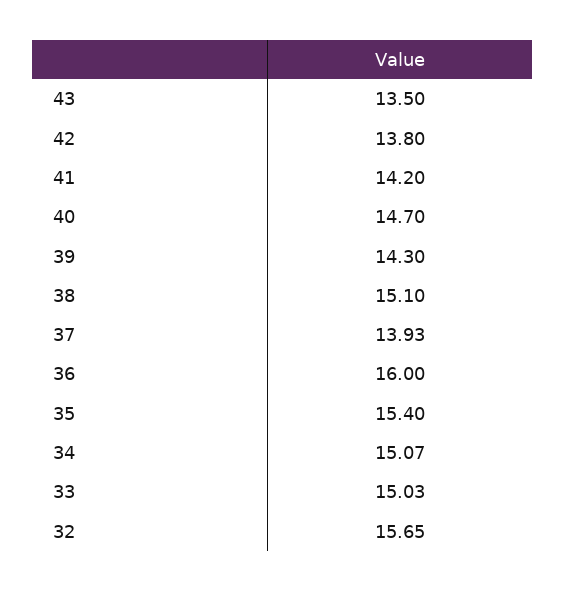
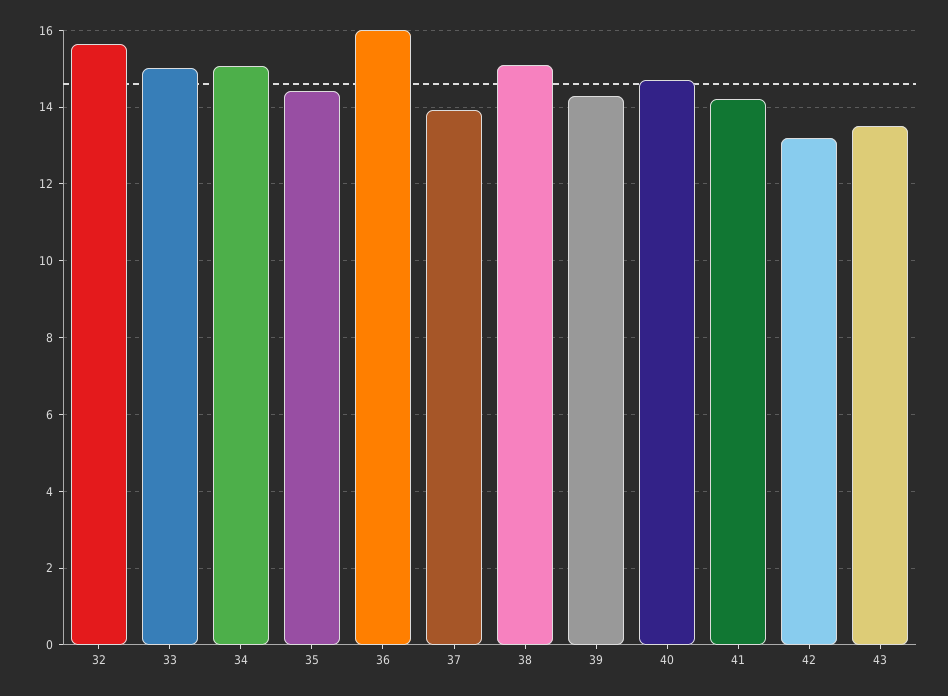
42: 13.8 -> 13.2
35: 15.4 -> 14.4

